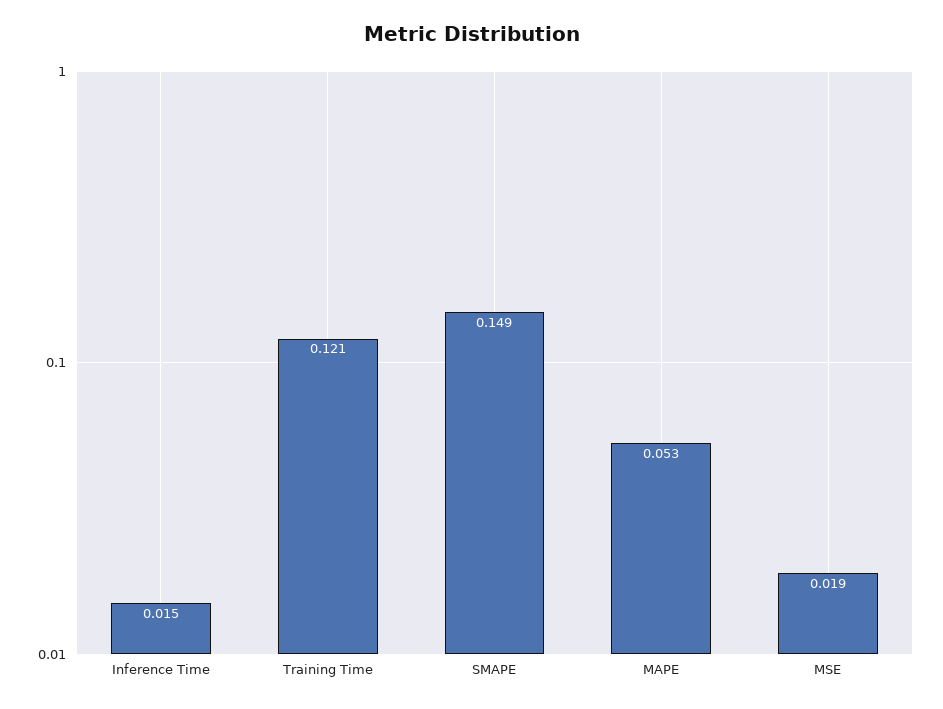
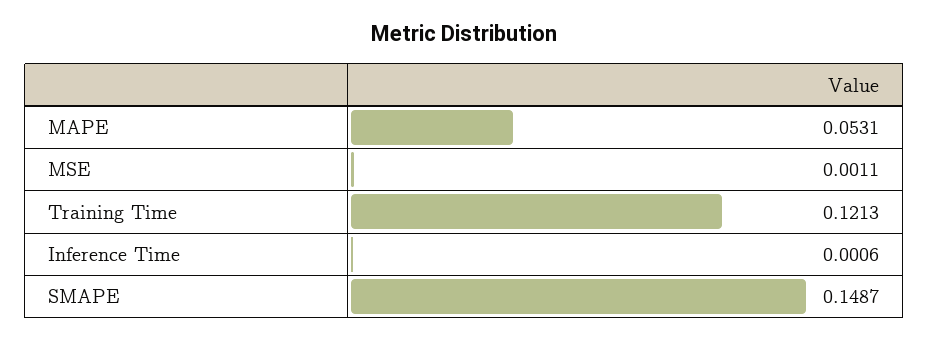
Inference Time: 0.015 -> 0.0006
MSE: 0.019 -> 0.0011

